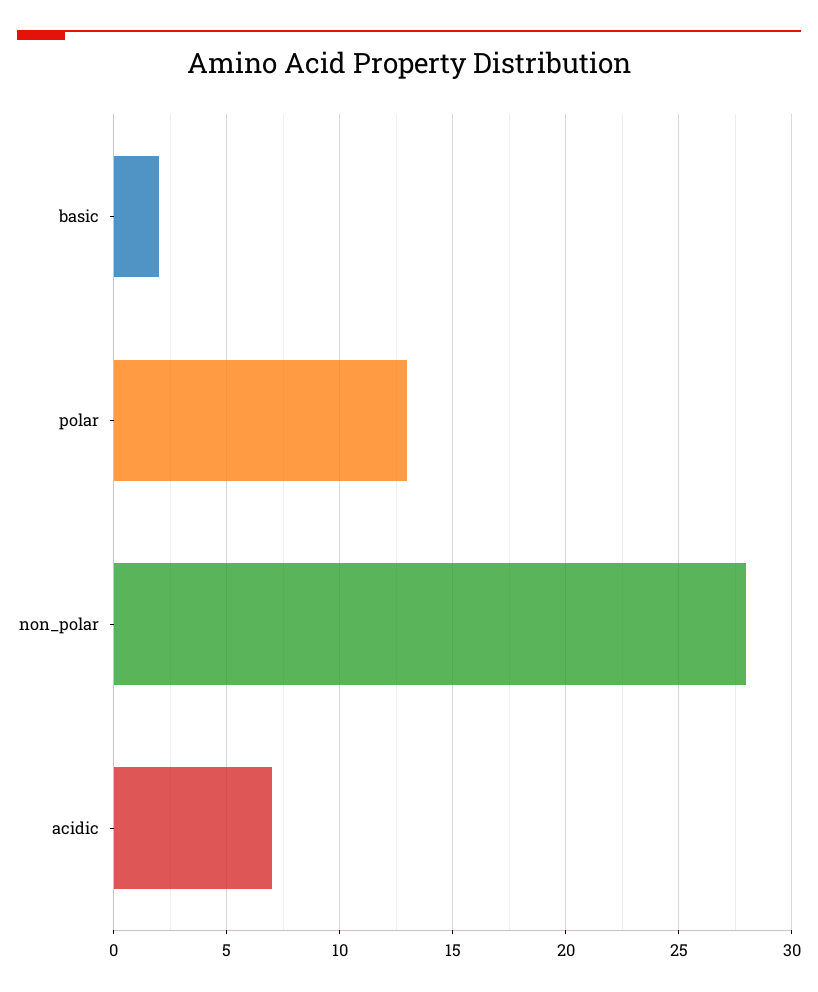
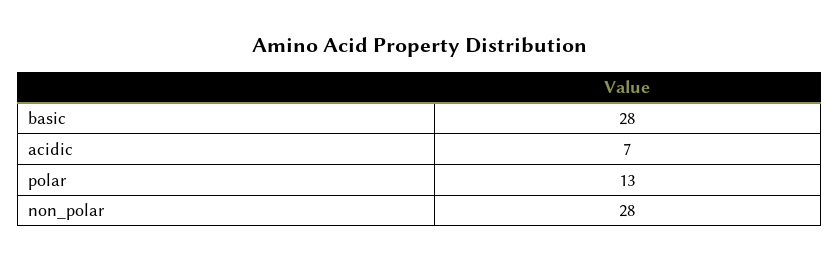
basic: 2 -> 28

